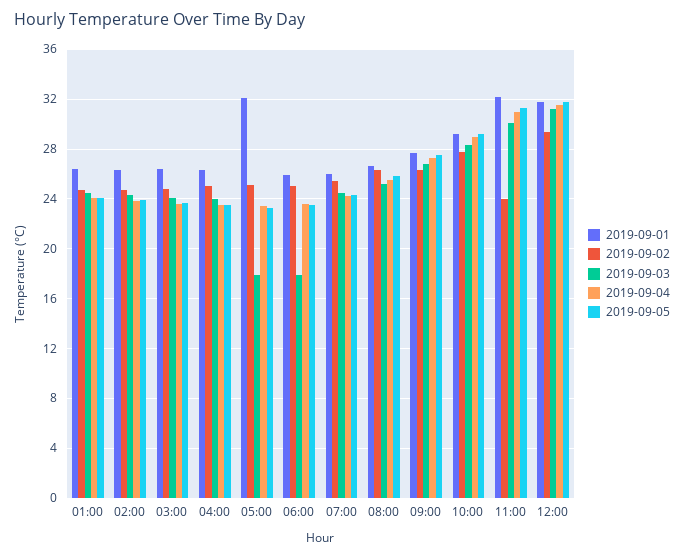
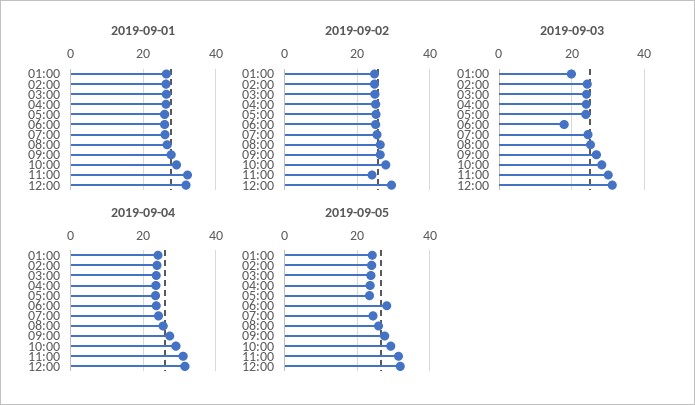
2019-09-03, 01:00: 24.5 -> 20
2019-09-01, 05:00: 32 -> 26
2019-09-03, 05:00: 18 -> 24
2019-09-05, 06:00: 23.5 -> 28

